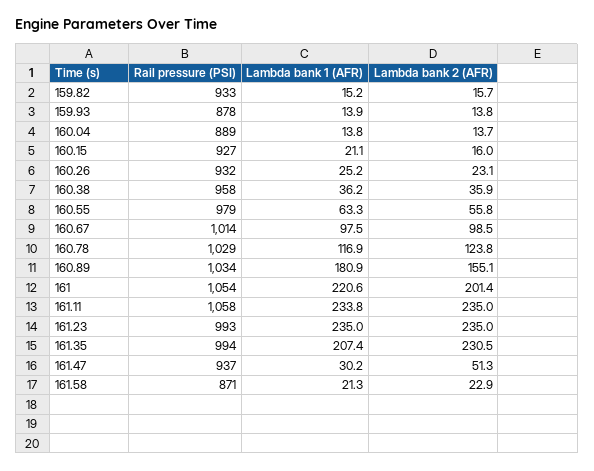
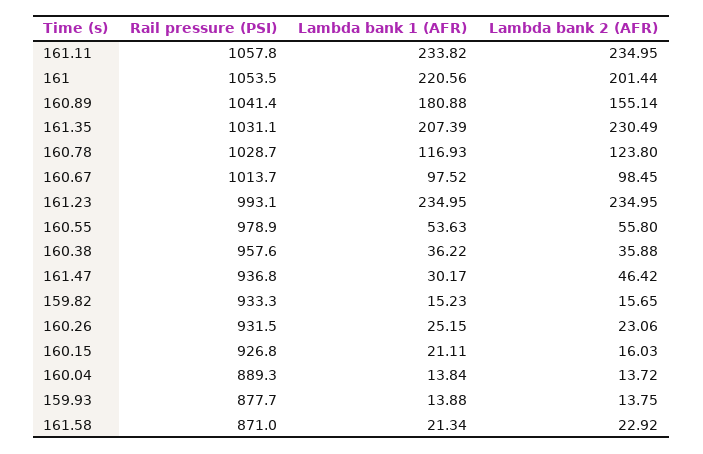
Lambda bank 1 (AFR), 160.55: 63.3 -> 53.63
Rail pressure (PSI), 160.89: 1034 -> 1041.4
Rail pressure (PSI), 161.35: 994 -> 1031.1
Lambda bank 2 (AFR), 161.47: 51.3 -> 46.42

